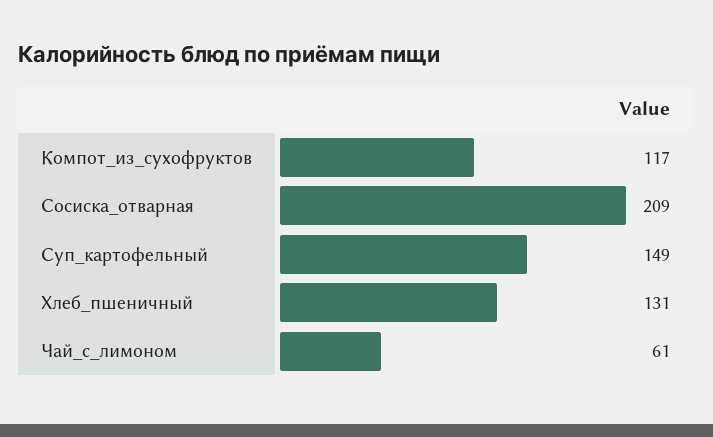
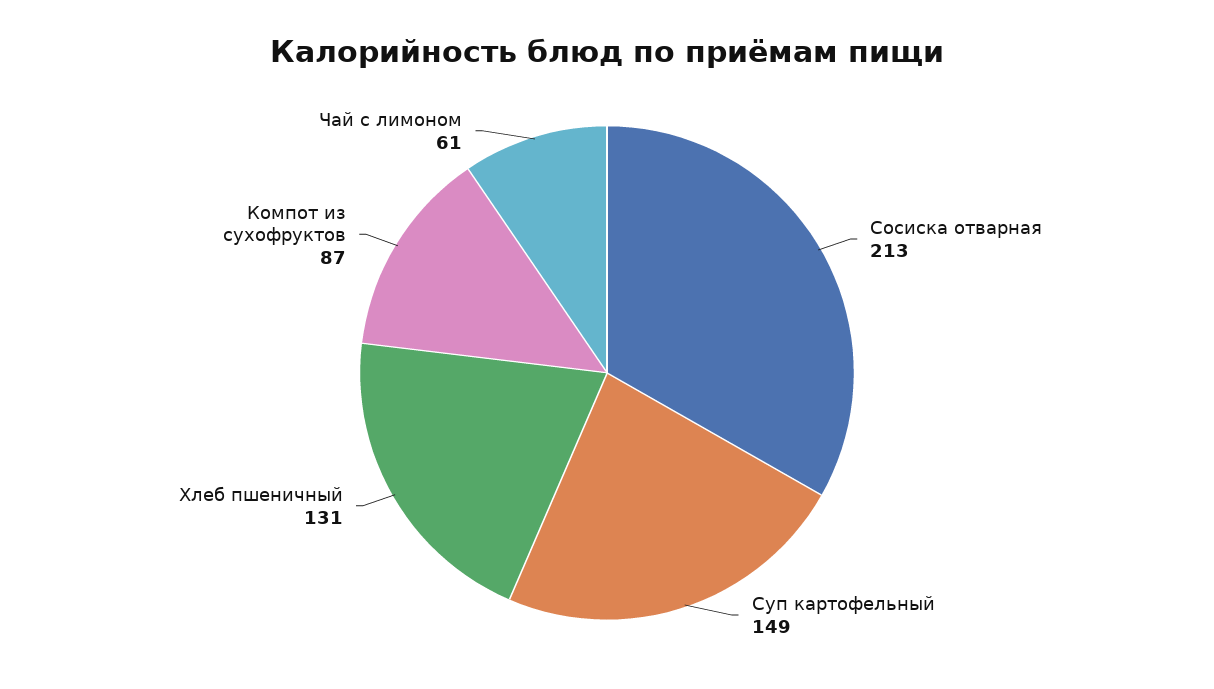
Компот_из_сухофруктов: 117 -> 87
Сосиска_отварная: 209 -> 213

